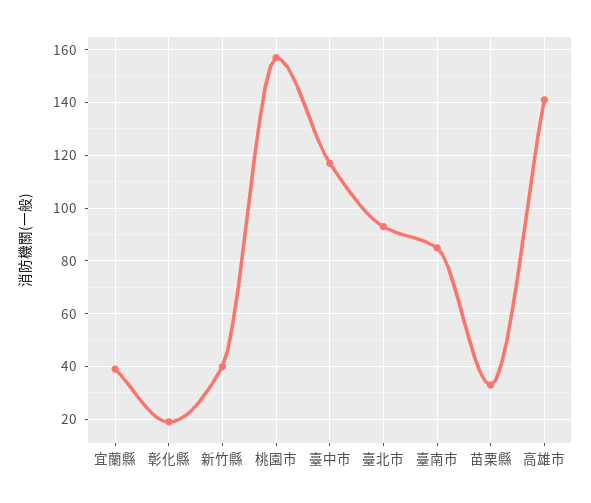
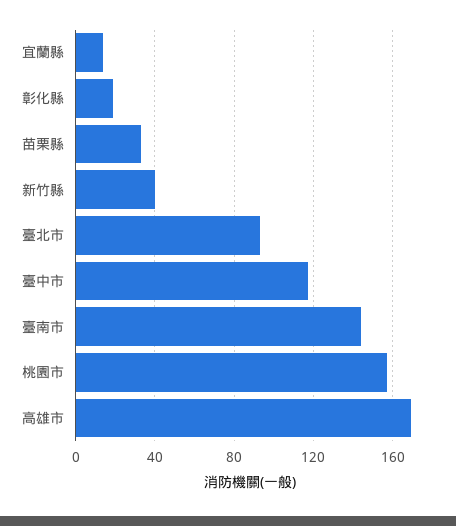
宜蘭縣: 40 -> 15
臺南市: 85 -> 145
高雄市: 140 -> 170

